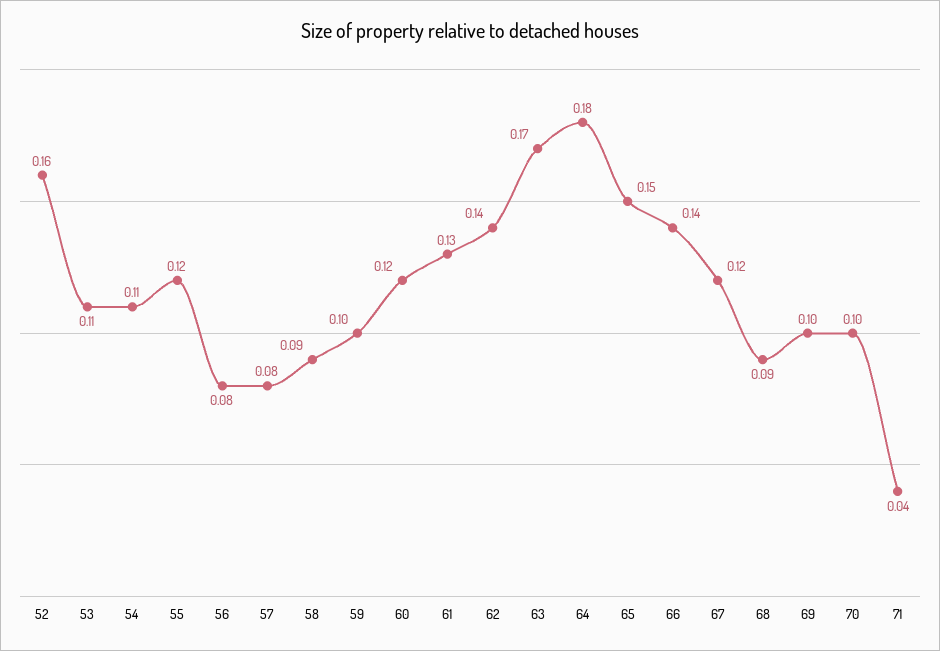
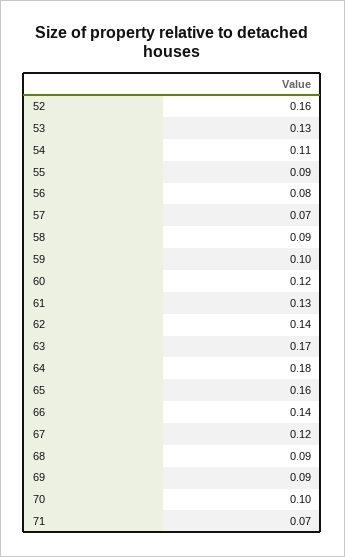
53: 0.11 -> 0.13
55: 0.12 -> 0.09
57: 0.08 -> 0.07
65: 0.15 -> 0.16
69: 0.1 -> 0.09
71: 0.04 -> 0.07

